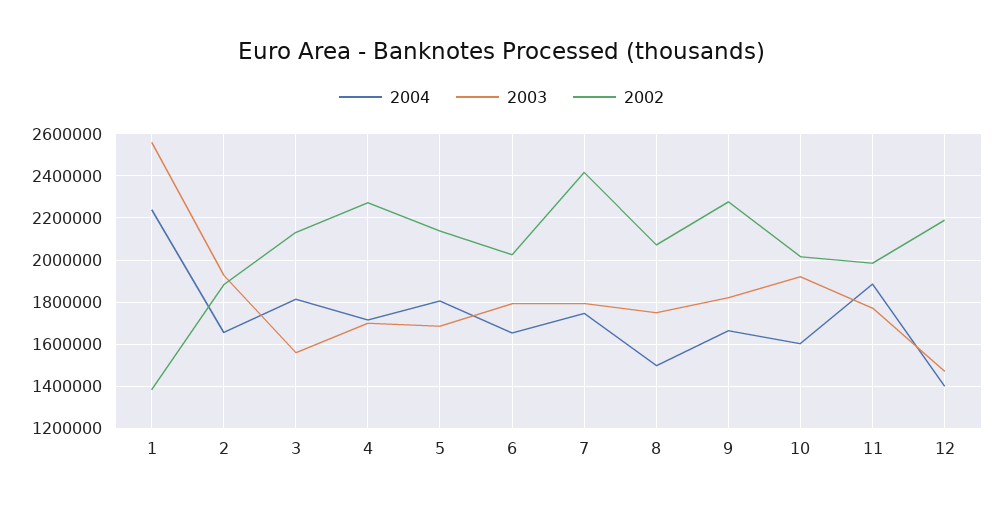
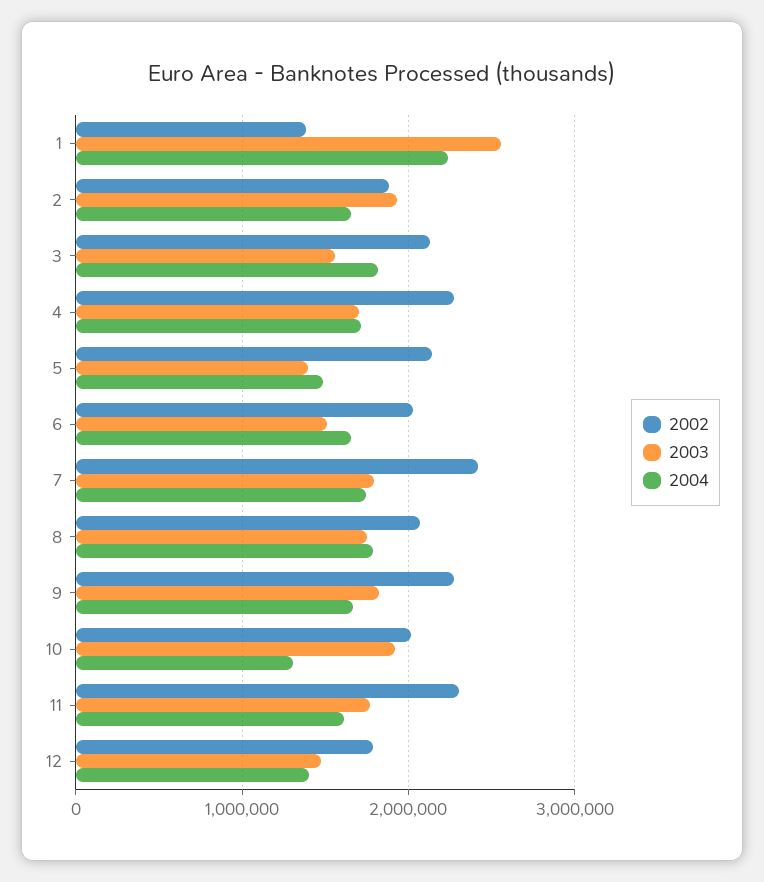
2004, 5: 1800000 -> 1500000
2003, 5: 1700000 -> 1400000
2003, 6: 1800000 -> 1500000
2004, 8: 1500000 -> 1800000
2004, 10: 1600000 -> 1300000
2004, 11: 1900000 -> 1600000
2002, 11: 2000000 -> 2300000
2002, 12: 2200000 -> 1800000

